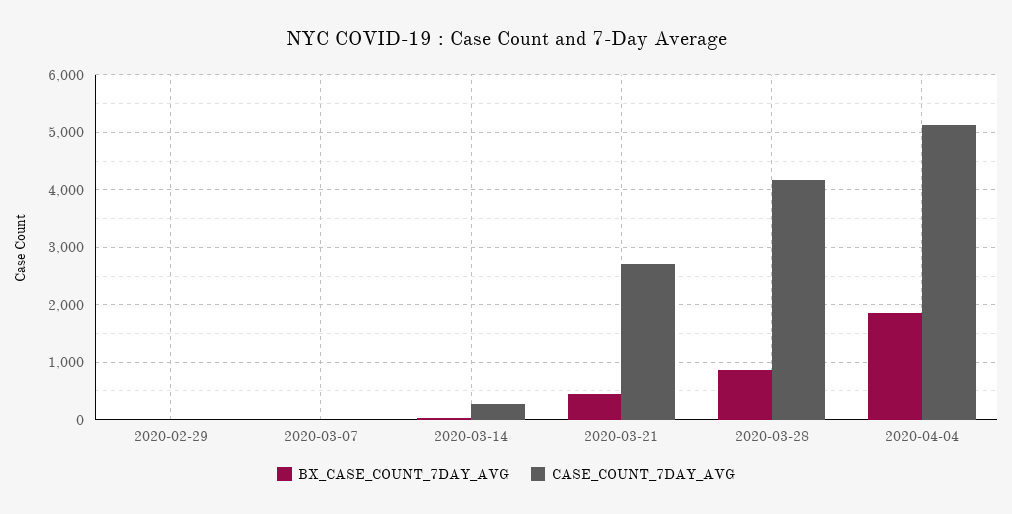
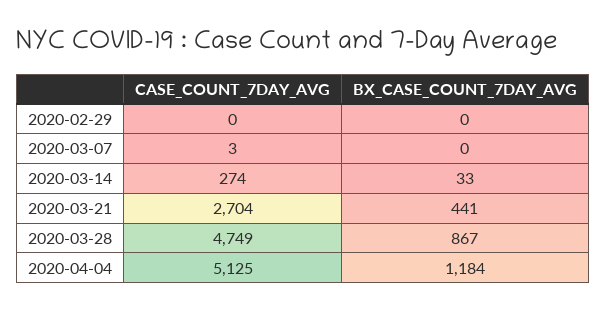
CASE_COUNT_7DAY_AVG, 2020-03-28: 4200 -> 4749
BX_CASE_COUNT_7DAY_AVG, 2020-04-04: 1800 -> 1184

